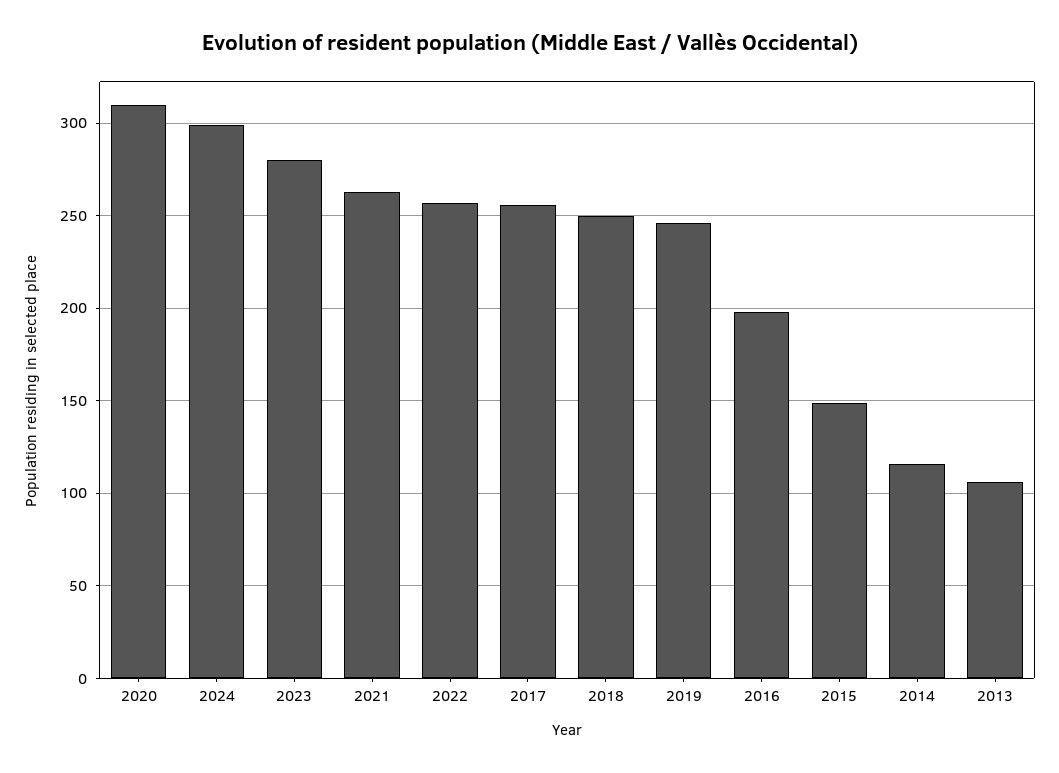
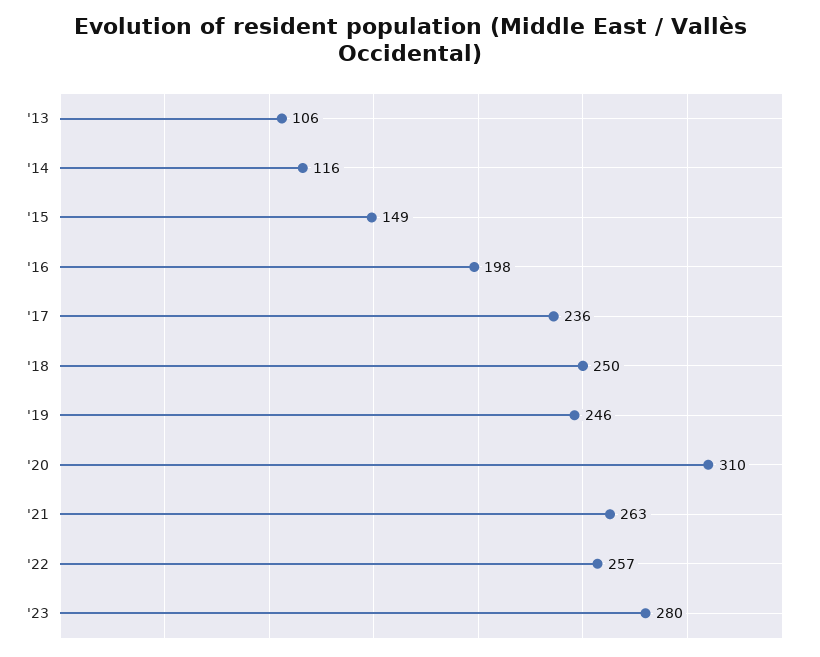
2024: 300 -> none
2017: 255 -> 236

